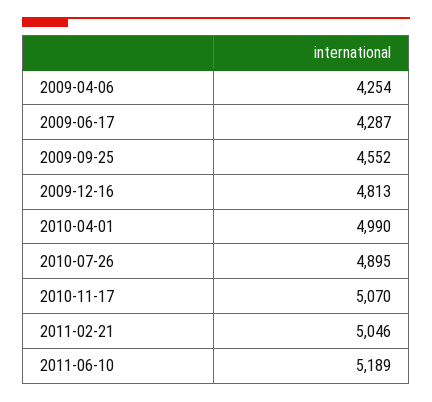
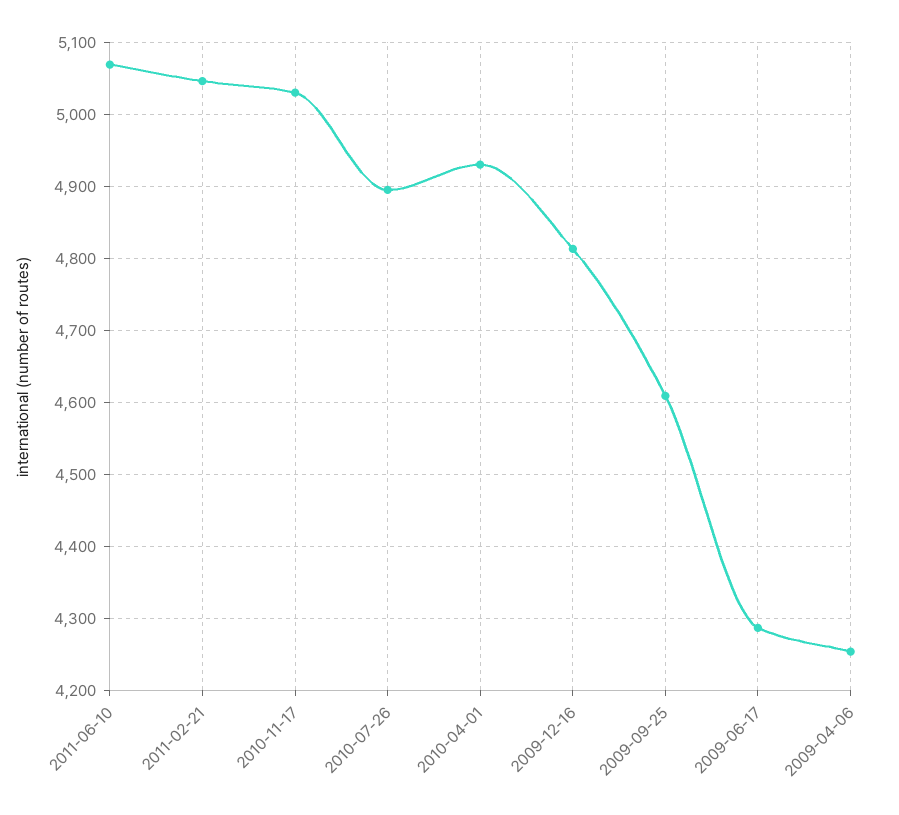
2009-09-25: 4552 -> 4610
2010-04-01: 4990 -> 4930
2010-11-17: 5070 -> 5030
2011-06-10: 5189 -> 5070

